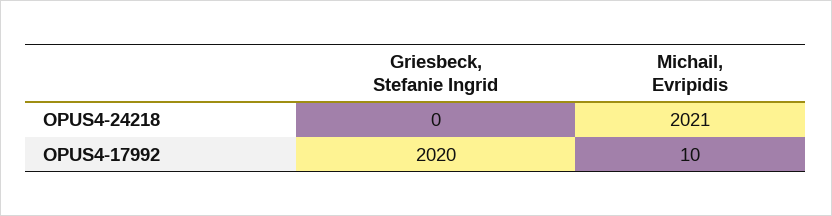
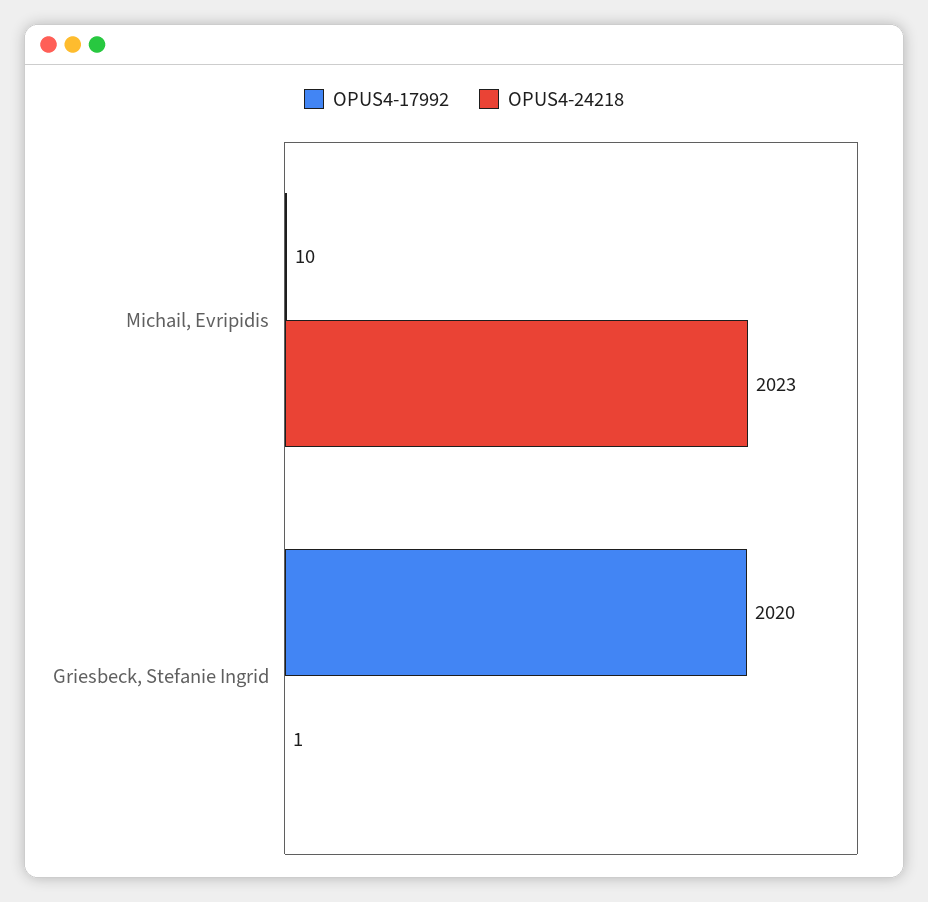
OPUS4-24218, Griesbeck, Stefanie Ingrid: 0 -> 1
OPUS4-24218, Michail, Evripidis: 2021 -> 2023

